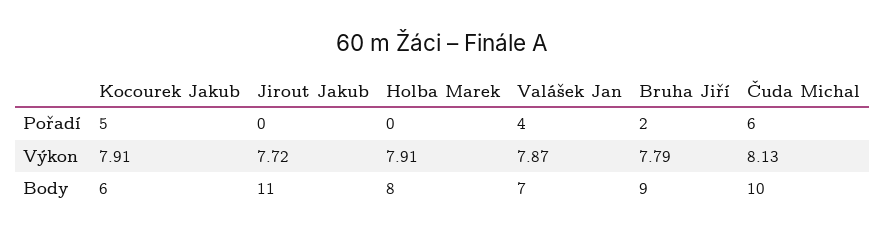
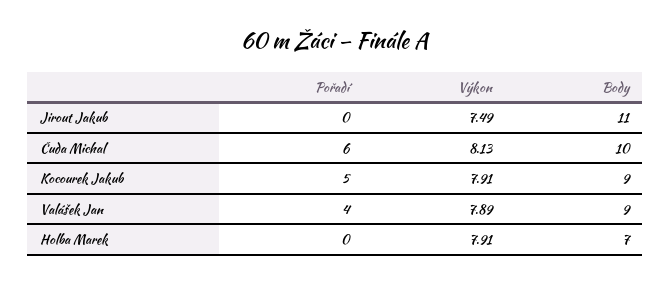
Bruha Jiří, Pořadí: 2 -> none
Jirout Jakub, Výkon: 7.72 -> 7.49
Valášek Jan, Výkon: 7.87 -> 7.89
Bruha Jiří, Výkon: 7.79 -> none
Kocourek Jakub, Body: 6 -> 9
Holba Marek, Body: 8 -> 7
Valášek Jan, Body: 7 -> 9
Bruha Jiří, Body: 9 -> none

